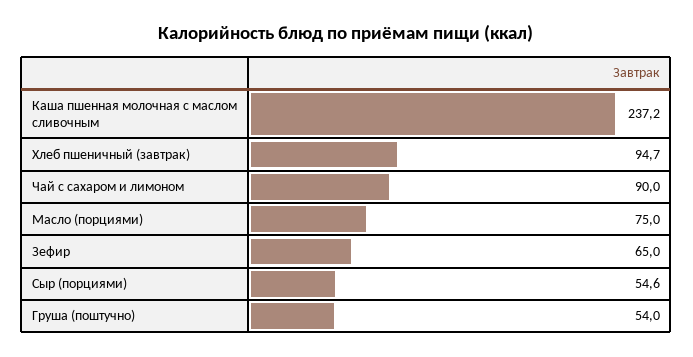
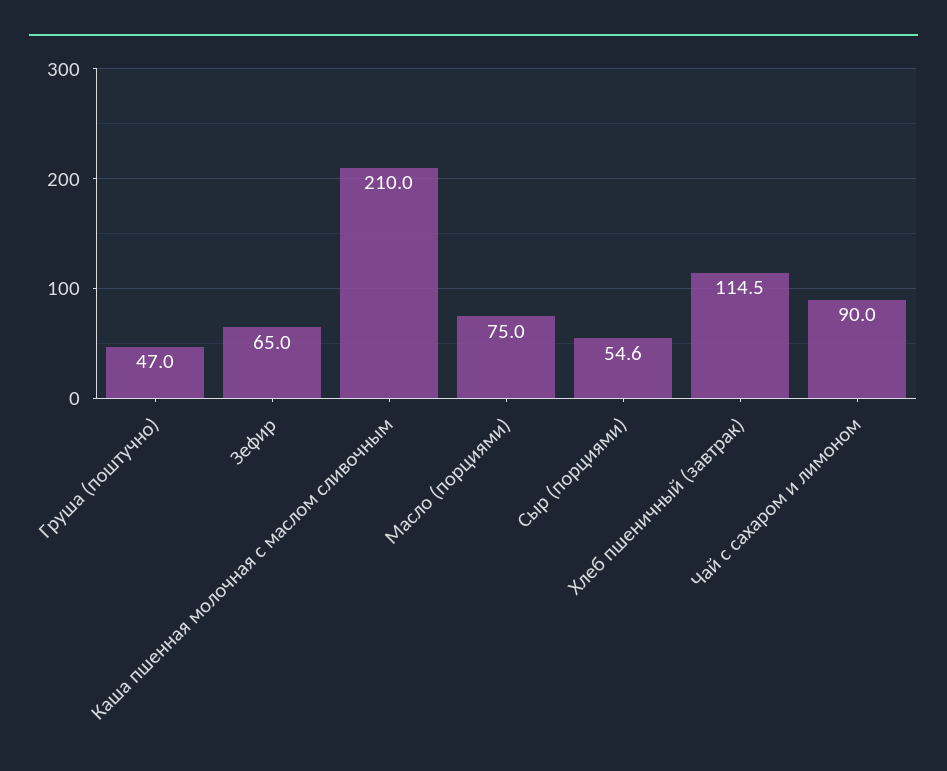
Каша пшенная молочная с маслом сливочным: 237.2 -> 210
Хлеб пшеничный (завтрак): 94.7 -> 114.5
Груша (поштучно): 54 -> 47

